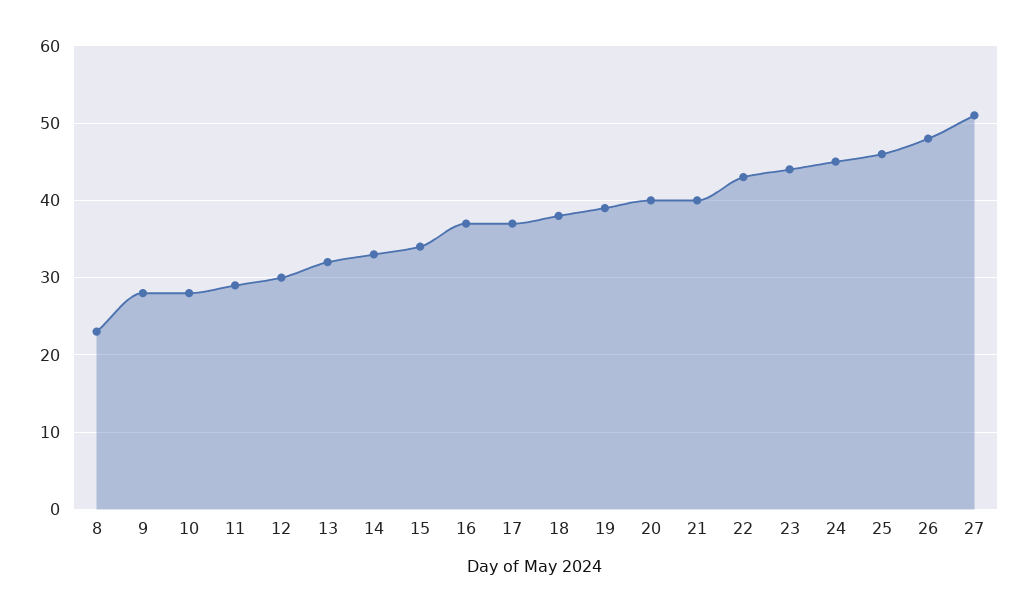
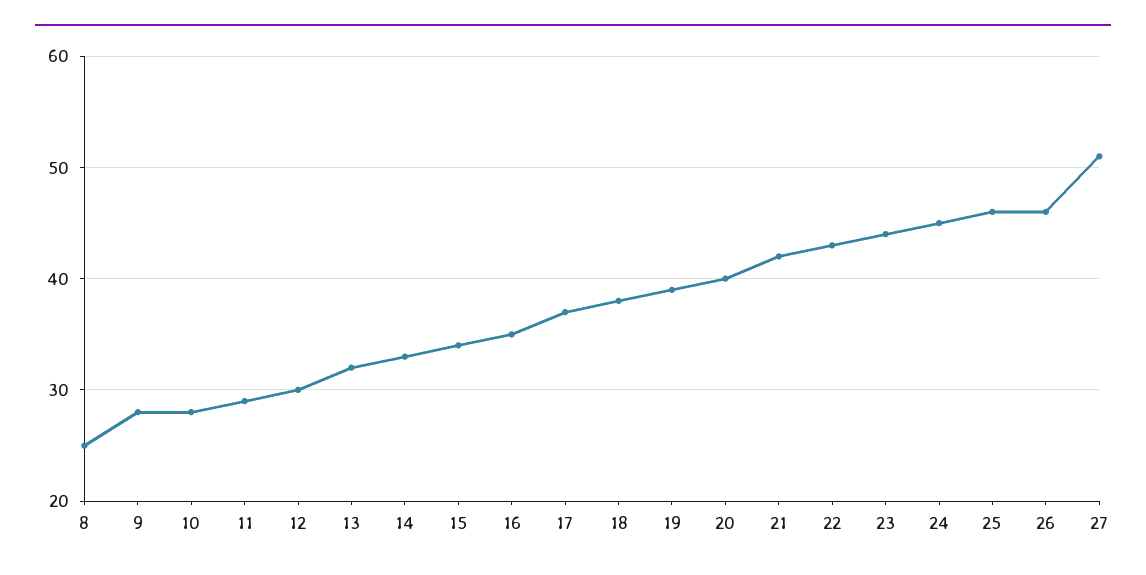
8: 23 -> 25
16: 37 -> 35
21: 40 -> 42
26: 48 -> 46

